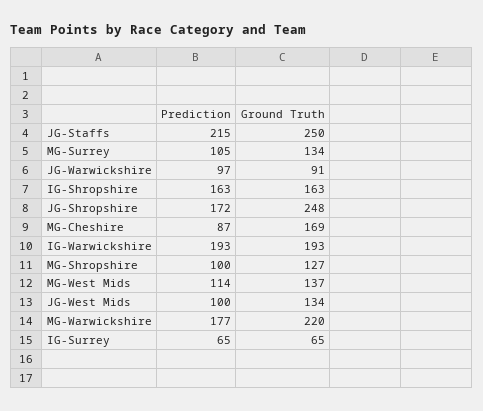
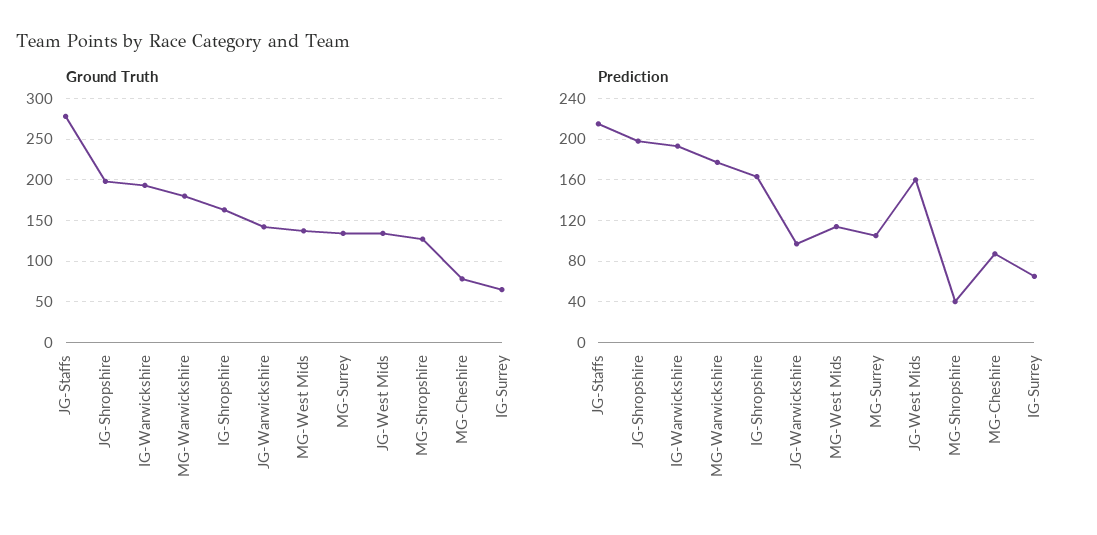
Ground Truth, JG-Staffs: 250 -> 280
Ground Truth, JG-Warwickshire: 91 -> 140
Prediction, JG-Shropshire: 172 -> 200
Ground Truth, JG-Shropshire: 248 -> 200
Ground Truth, MG-Cheshire: 169 -> 80
Prediction, MG-Shropshire: 100 -> 40
Prediction, JG-West Mids: 100 -> 160
Ground Truth, MG-Warwickshire: 220 -> 180

